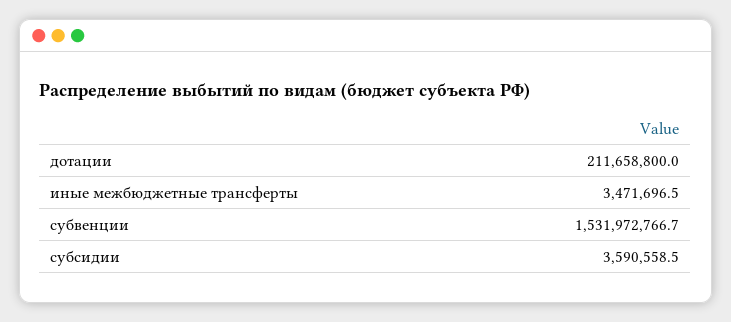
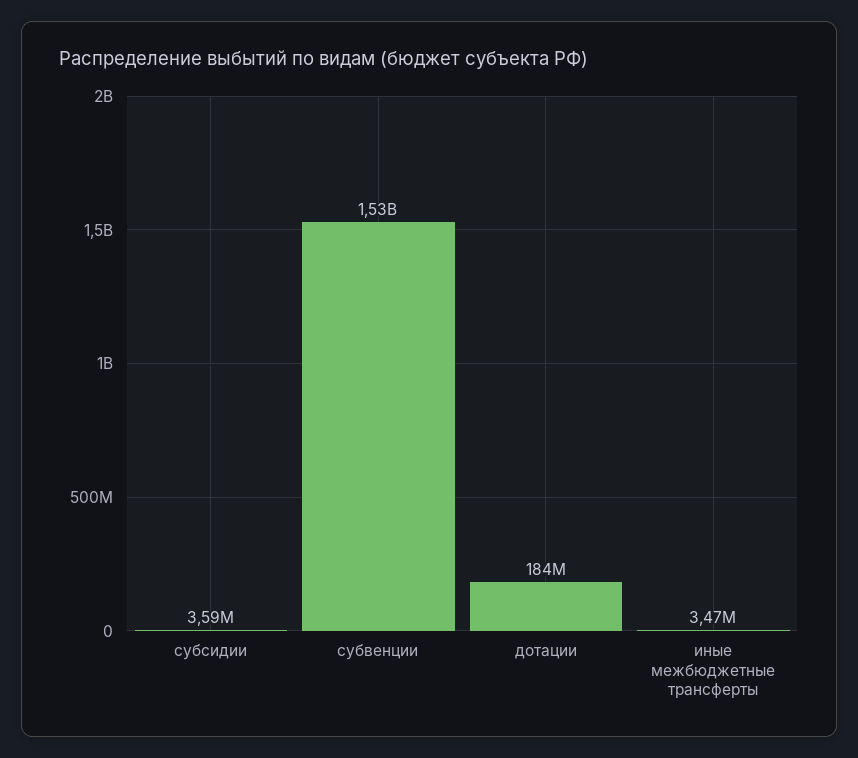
дотации: 211658800 -> 184000000

